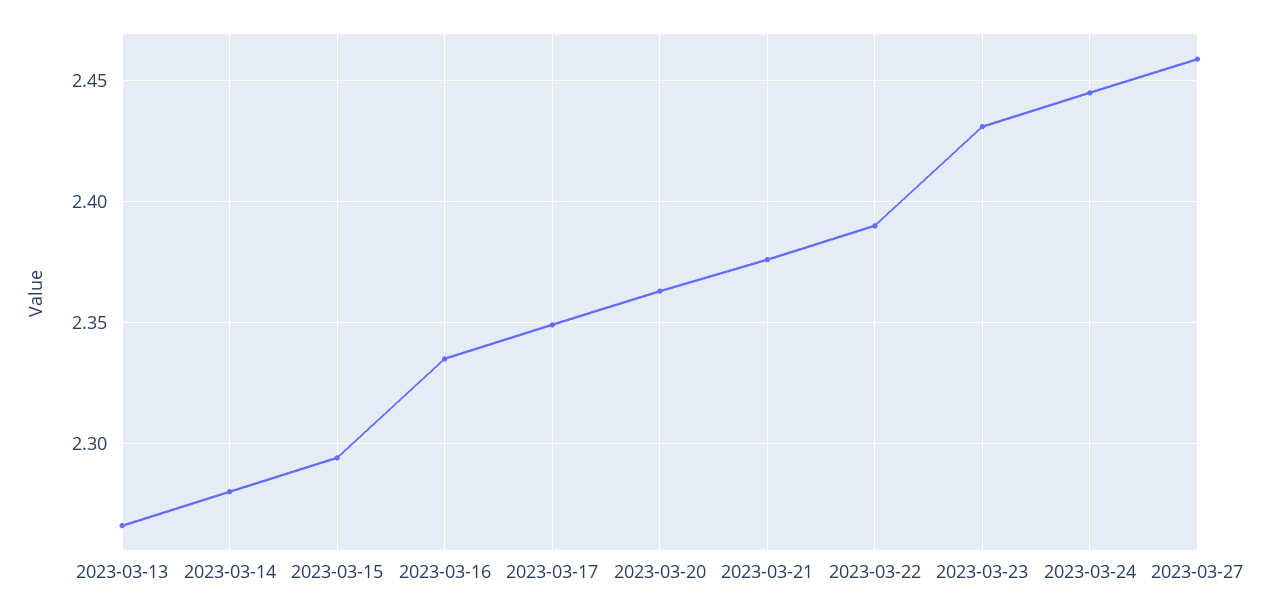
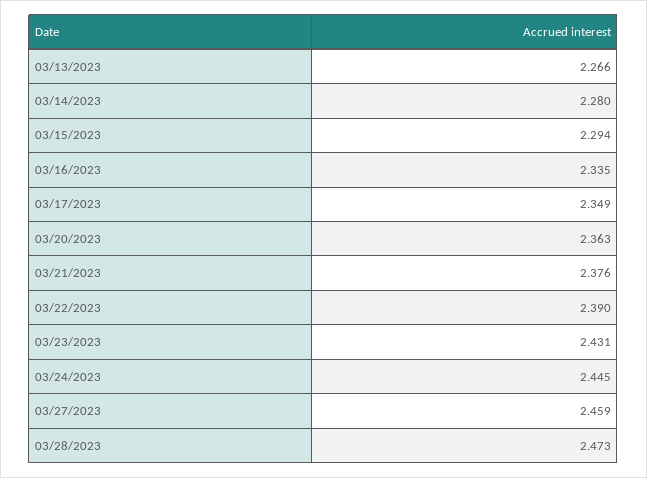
03/28/2023: none -> 2.473

